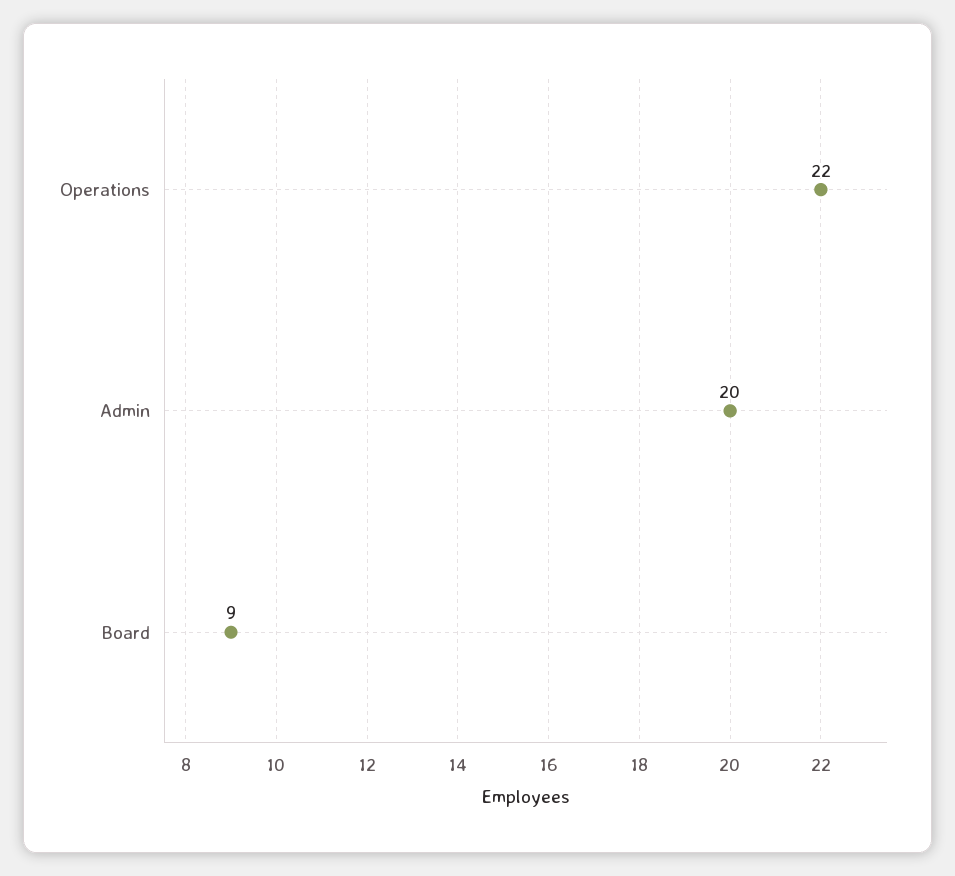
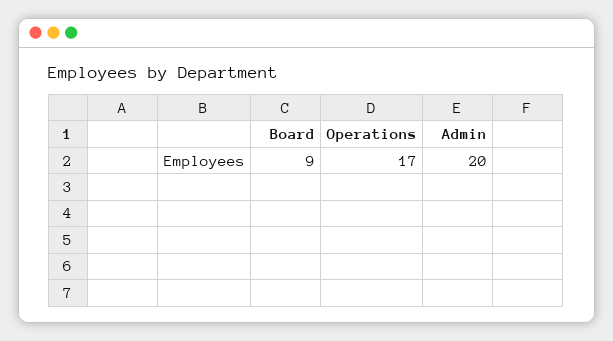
Operations: 22 -> 17

